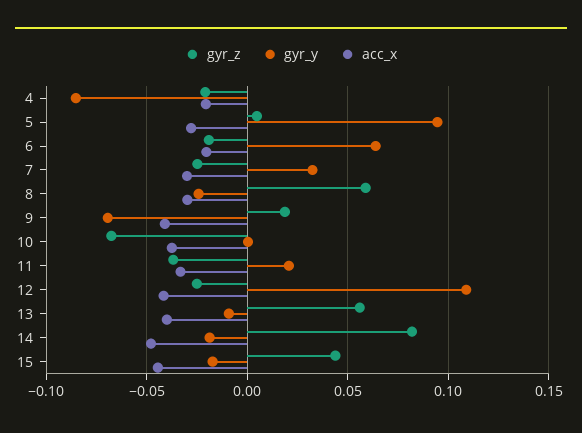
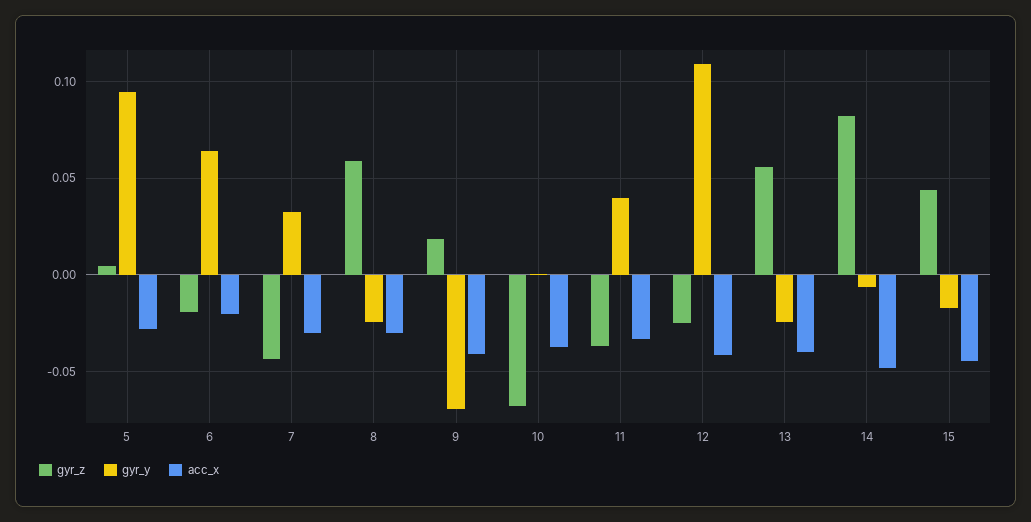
gyr_z, 4: -0.02 -> none
gyr_y, 4: -0.085 -> none
acc_x, 4: -0.02 -> none
gyr_z, 7: -0.025 -> -0.045
gyr_y, 11: 0.02 -> 0.04
gyr_y, 13: -0.01 -> -0.025
gyr_y, 14: -0.02 -> -0.005

